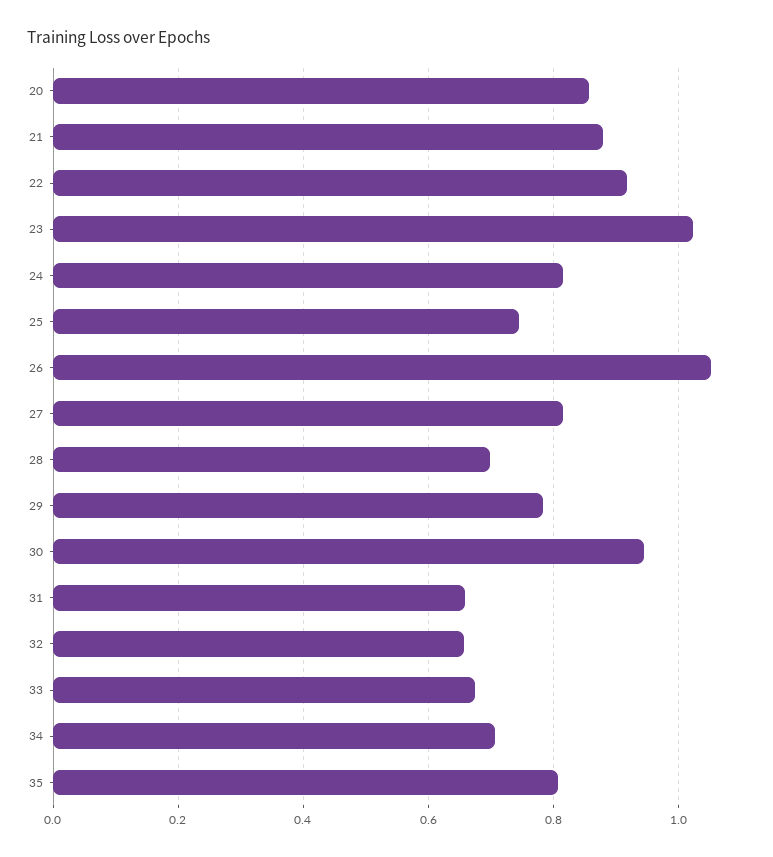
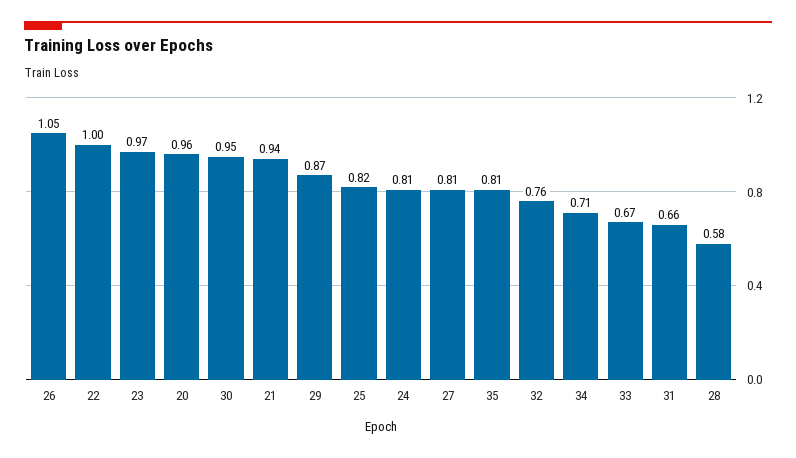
20: 0.86 -> 0.96
21: 0.88 -> 0.94
22: 0.92 -> 1
23: 1.02 -> 0.97
25: 0.74 -> 0.82
28: 0.7 -> 0.58
29: 0.78 -> 0.87
32: 0.66 -> 0.76

